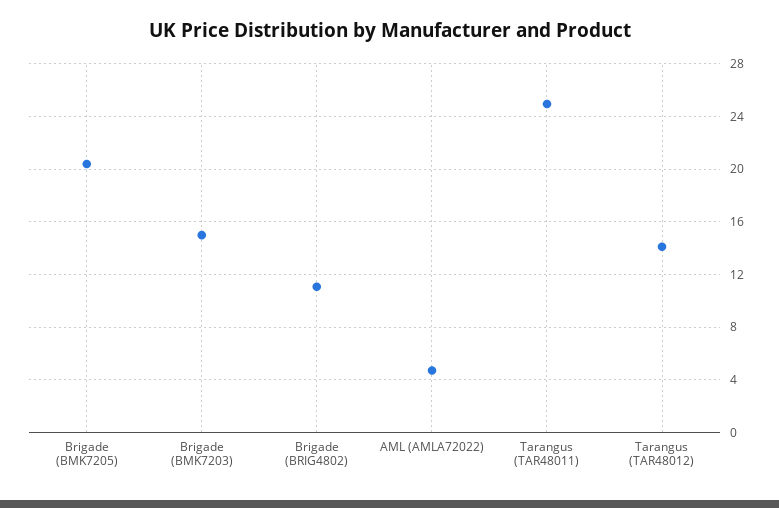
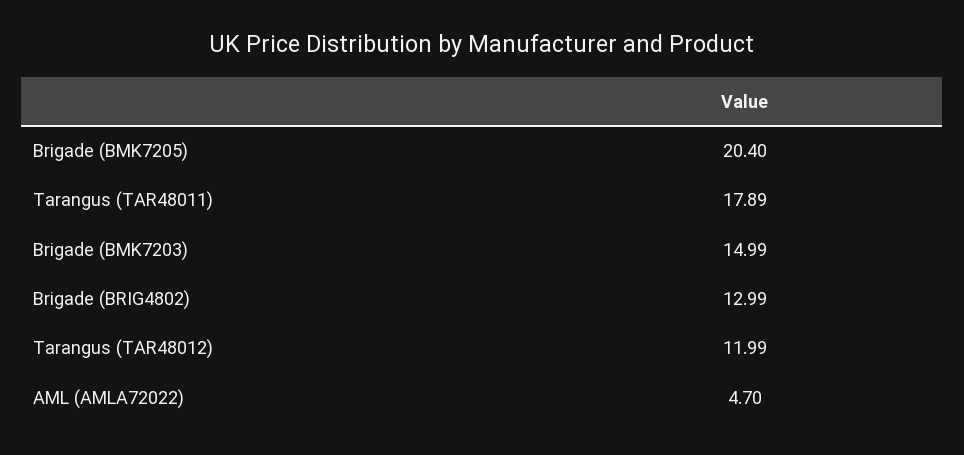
Brigade (BRIG4802): 11 -> 12.99
Tarangus (TAR48011): 25 -> 17.89
Tarangus (TAR48012): 14 -> 11.99

